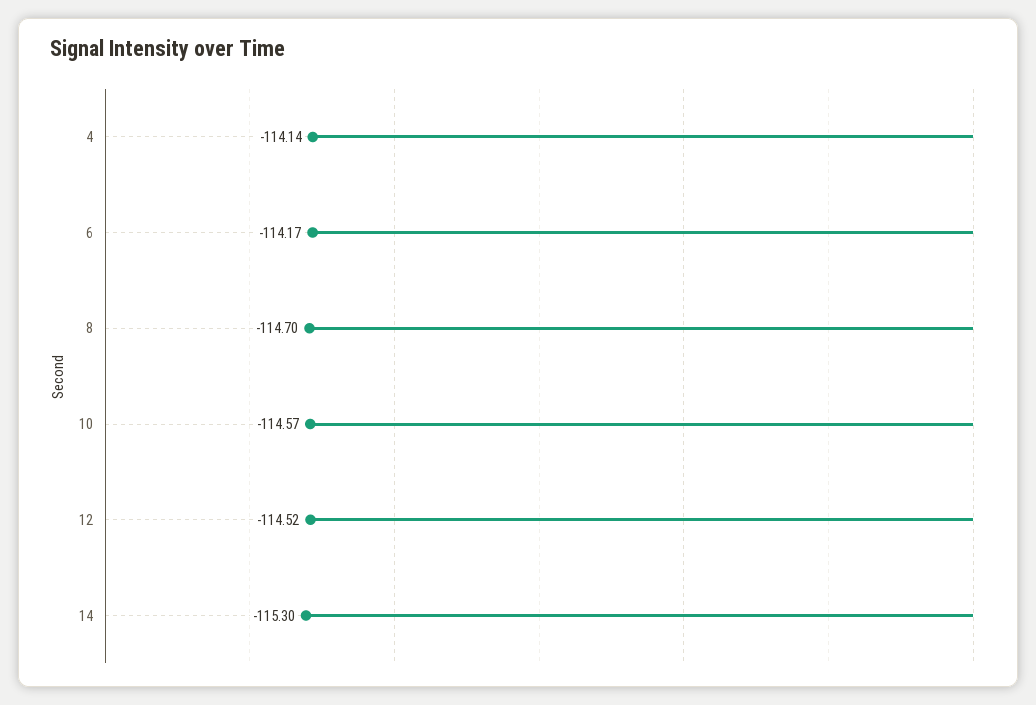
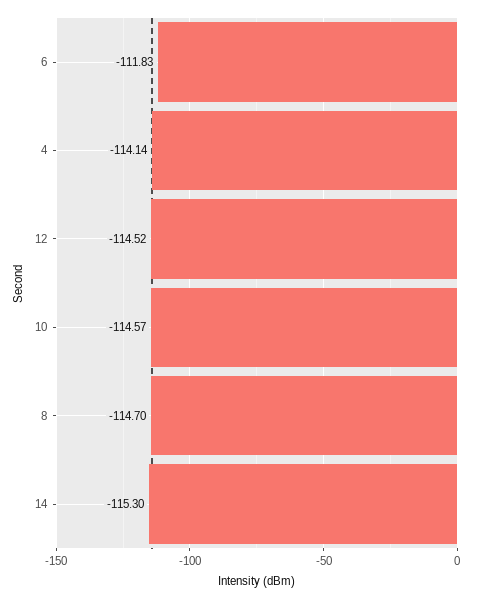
6: -114.17 -> -111.83

